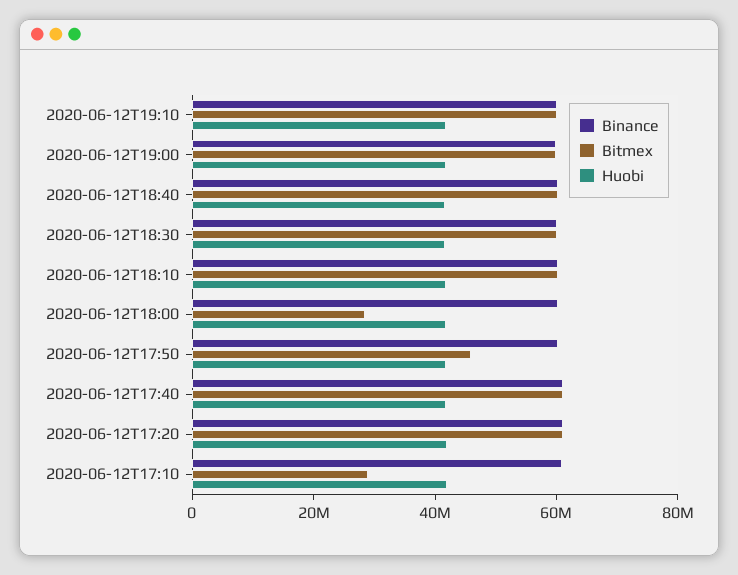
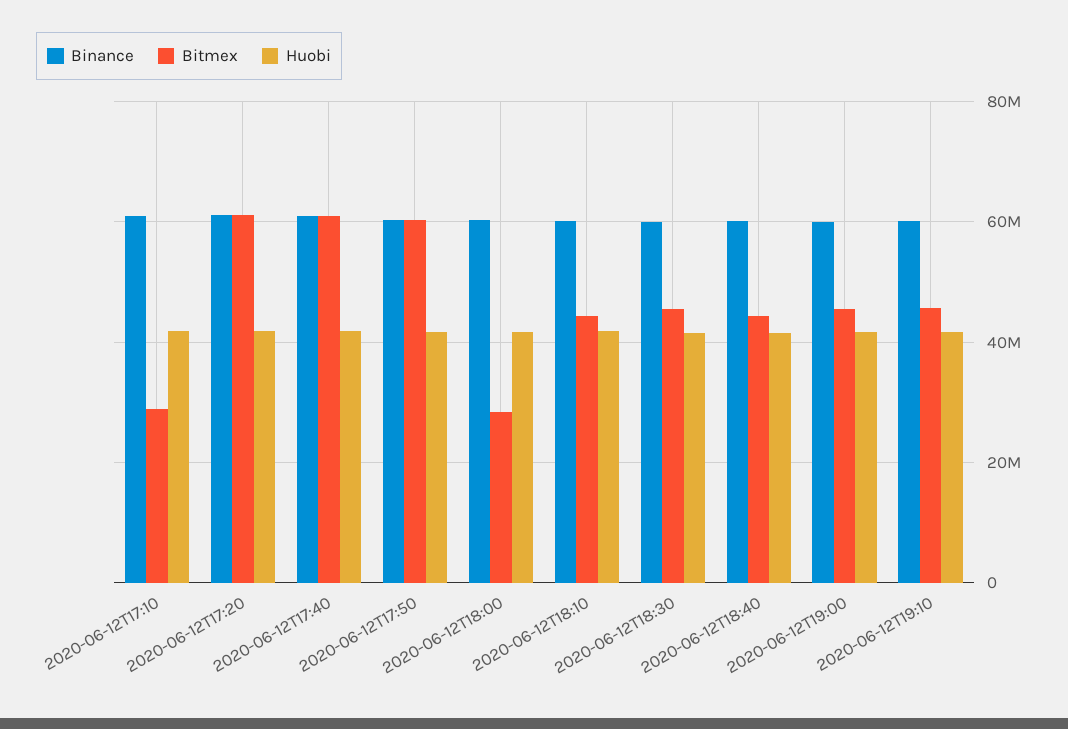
Bitmex, 2020-06-12T19:10: 60000000 -> 46000000
Bitmex, 2020-06-12T19:00: 60000000 -> 46000000
Bitmex, 2020-06-12T18:40: 60000000 -> 44000000
Bitmex, 2020-06-12T18:30: 60000000 -> 46000000
Bitmex, 2020-06-12T18:10: 60000000 -> 44000000
Bitmex, 2020-06-12T17:50: 45000000 -> 60000000

